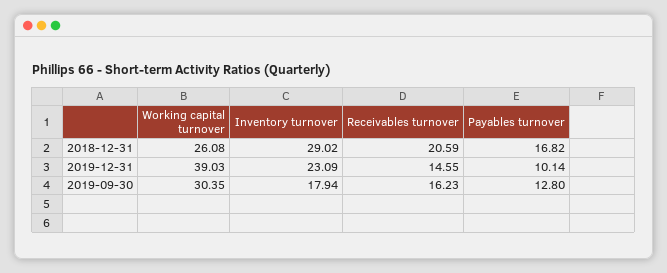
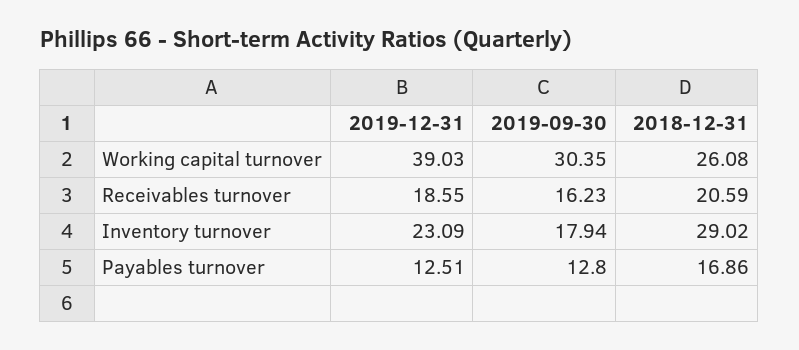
Payables turnover, 2018-12-31: 16.82 -> 16.86
Receivables turnover, 2019-12-31: 14.55 -> 18.55
Payables turnover, 2019-12-31: 10.14 -> 12.51

